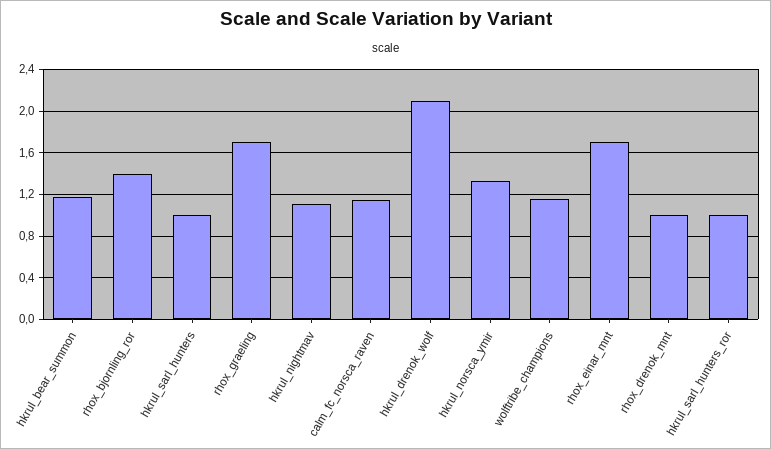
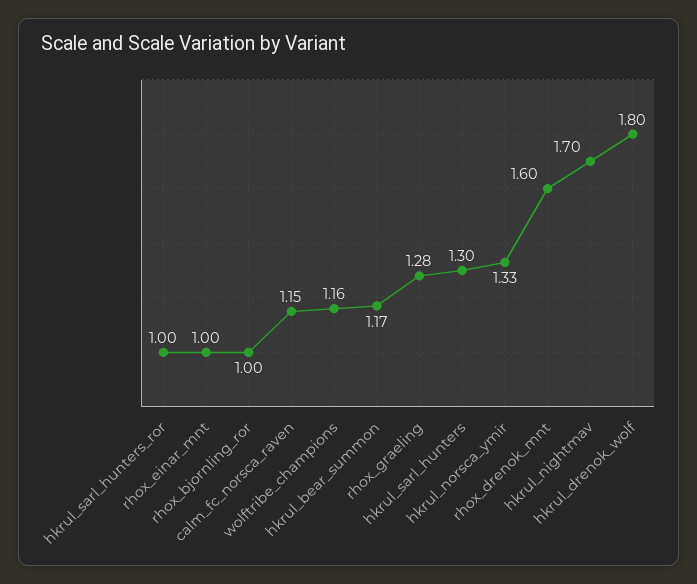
rhox_bjornling_ror: 1.4 -> 1
hkrul_sarl_hunters: 1 -> 1.3
rhox_graeling: 1.7 -> 1.28
hkrul_nightmav: 1.1 -> 1.7
hkrul_drenok_wolf: 2.1 -> 1.8
rhox_einar_mnt: 1.7 -> 1
rhox_drenok_mnt: 1 -> 1.6

